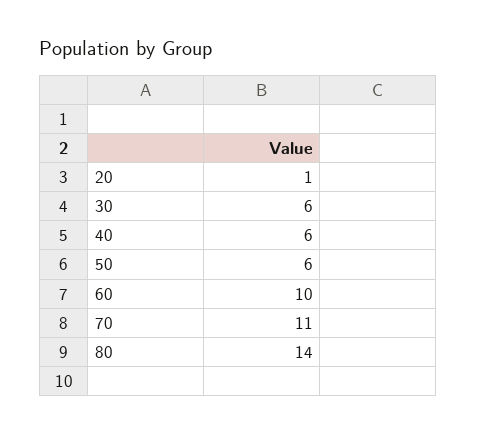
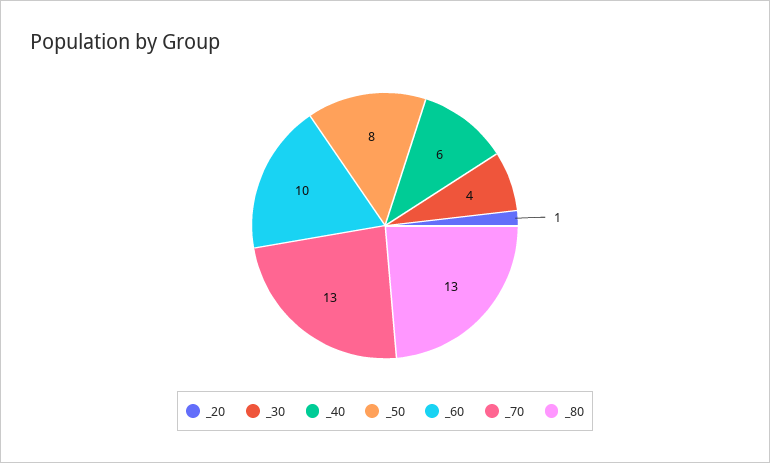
30: 6 -> 4
50: 6 -> 8
70: 11 -> 13
80: 14 -> 13

